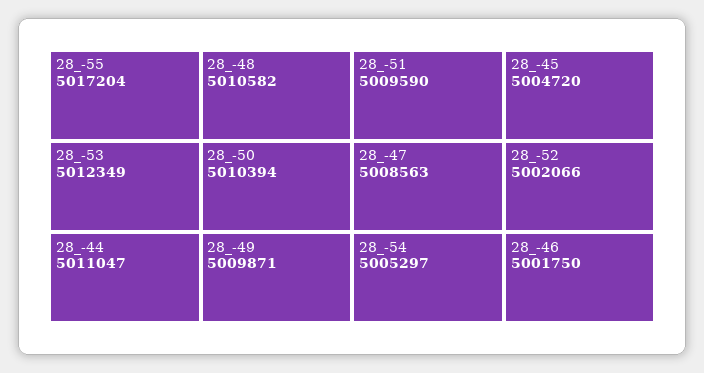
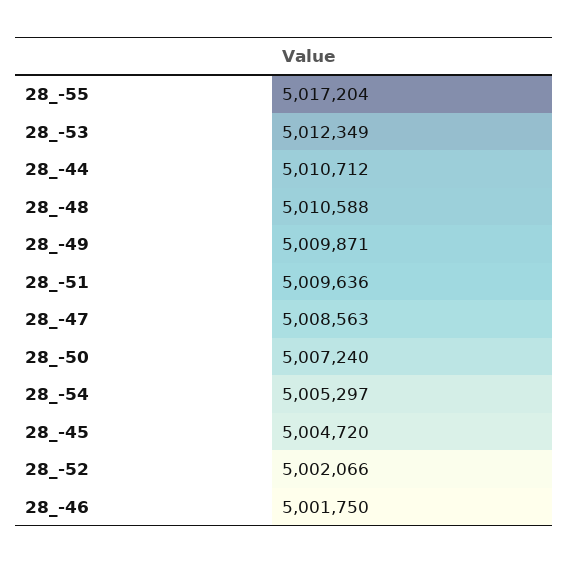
28_-44: 5011047 -> 5010712
28_-48: 5010582 -> 5010588
28_-50: 5010394 -> 5007240
28_-51: 5009590 -> 5009636

